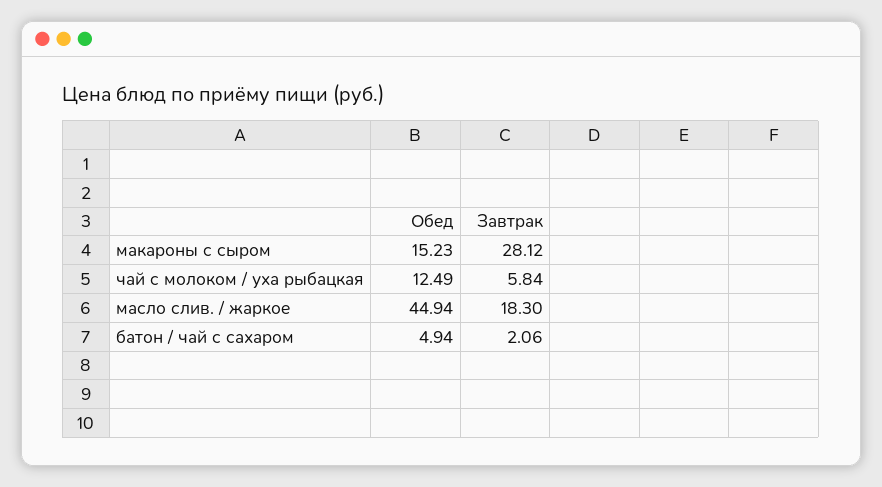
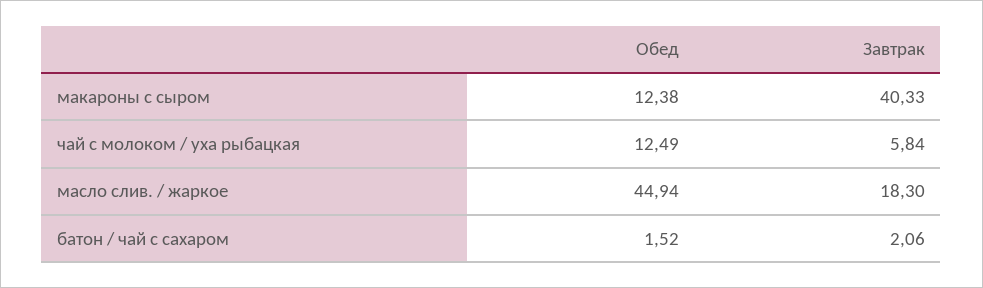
Обед, макароны с сыром: 15.23 -> 12.38
Завтрак, макароны с сыром: 28.12 -> 40.33
Обед, батон / чай с сахаром: 4.94 -> 1.52

